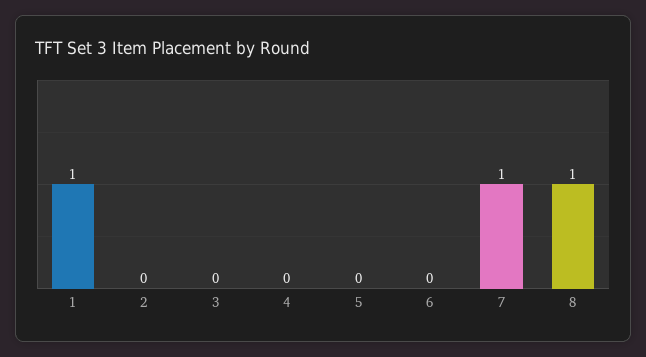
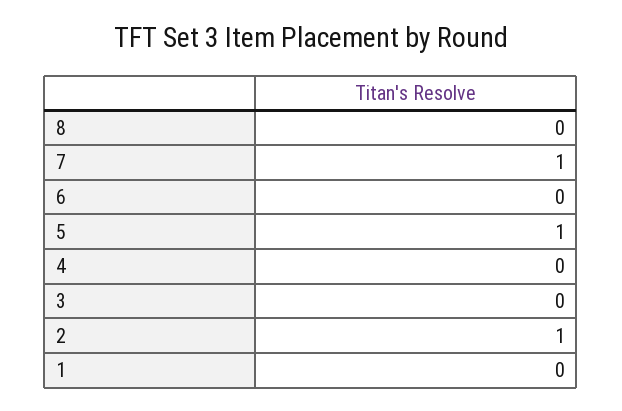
1: 1 -> 0
2: 0 -> 1
5: 0 -> 1
8: 1 -> 0

